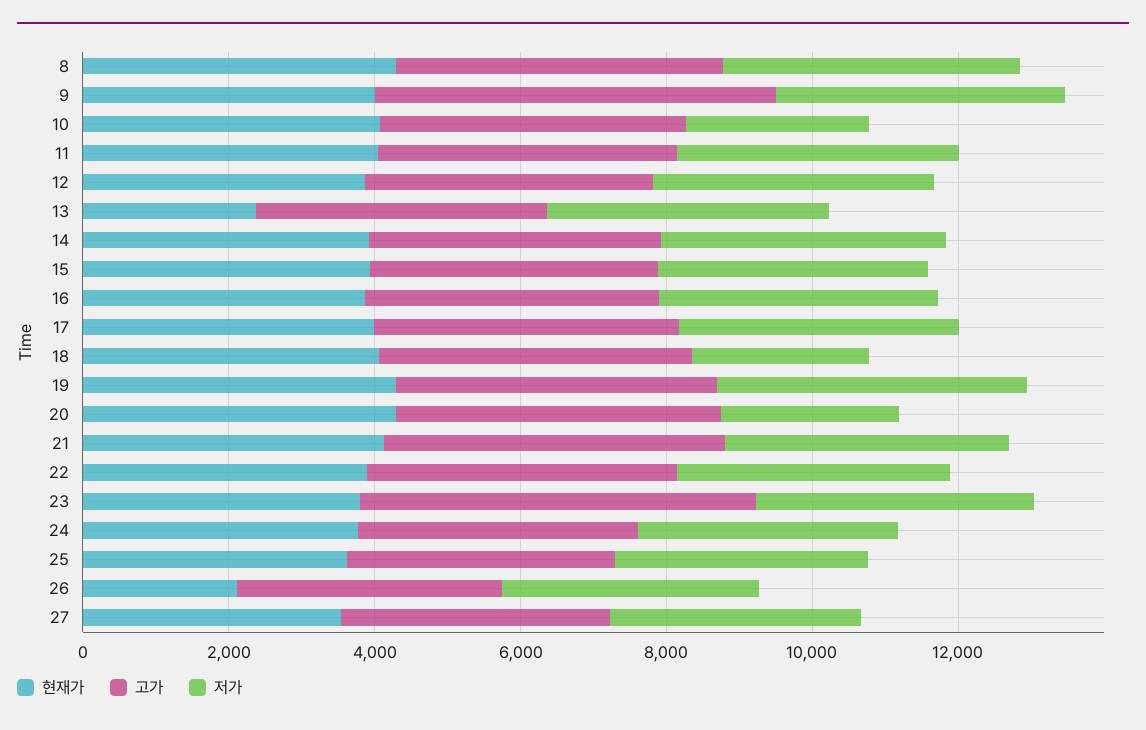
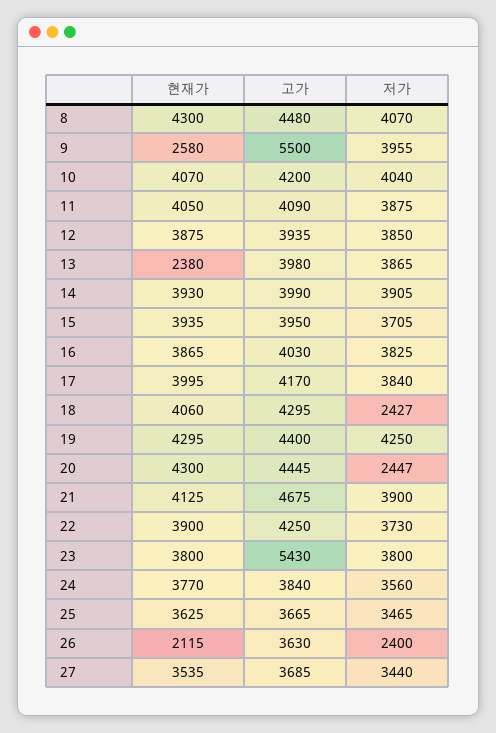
현재가, 9: 4000 -> 2580
저가, 10: 2500 -> 4040
저가, 26: 3500 -> 2400

